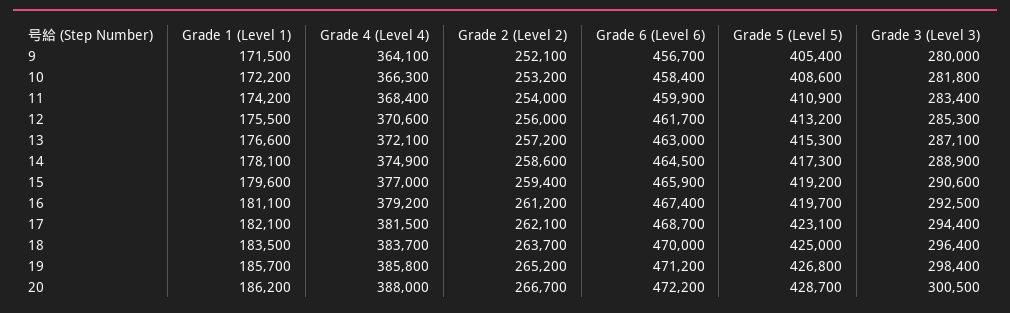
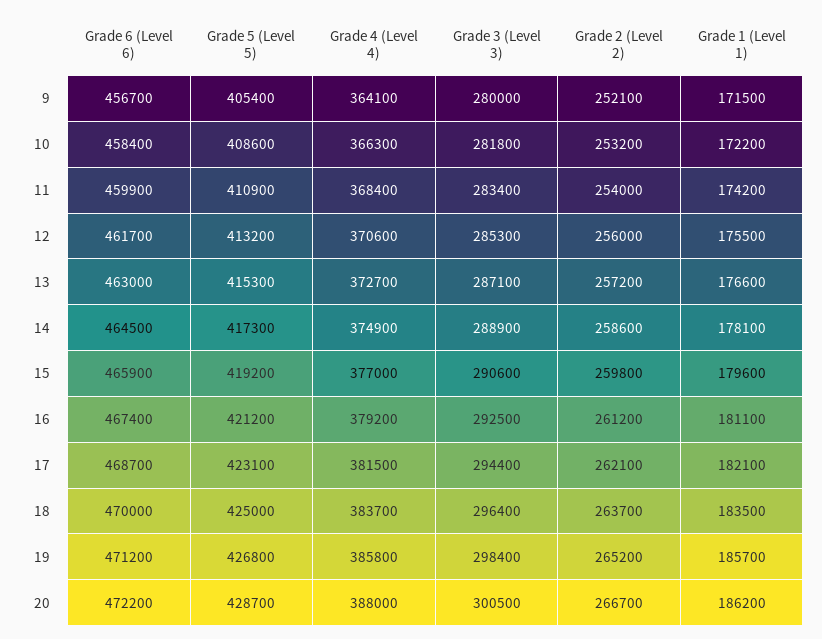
Grade 4 (Level 4), 13: 372100 -> 372700
Grade 2 (Level 2), 15: 259400 -> 259800
Grade 5 (Level 5), 16: 419700 -> 421200

